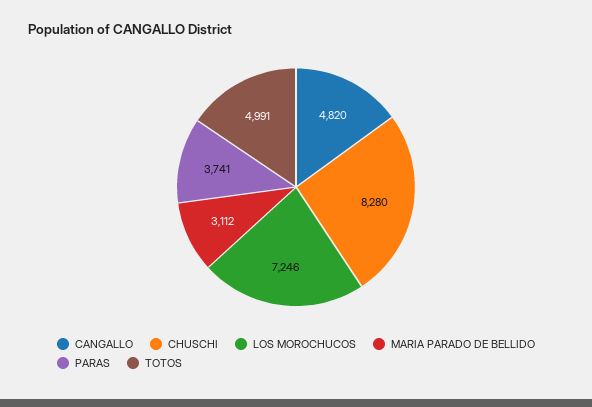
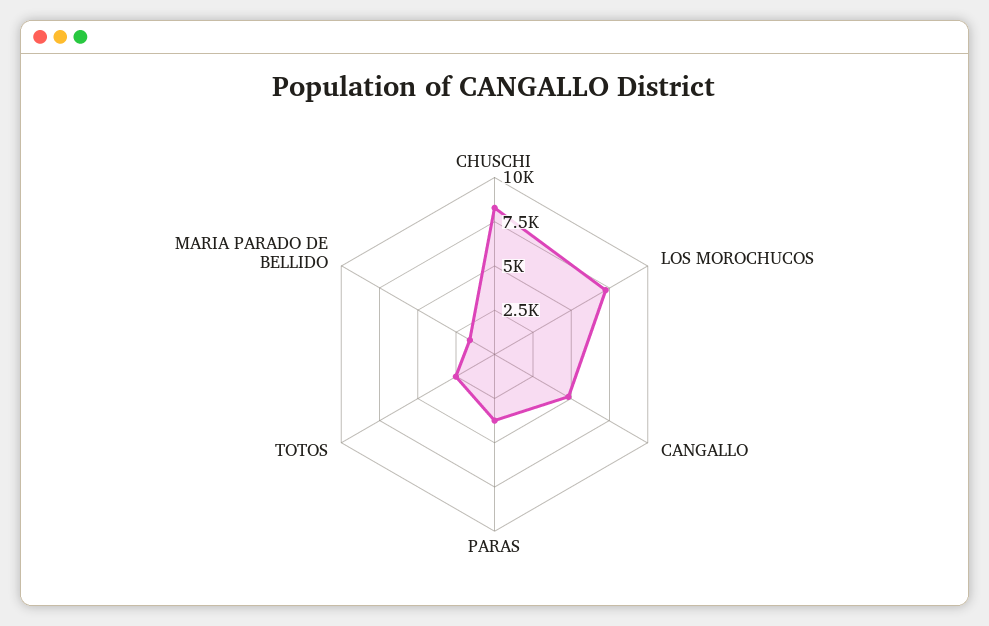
MARIA PARADO DE BELLIDO: 3112 -> 1500
TOTOS: 4991 -> 2500

